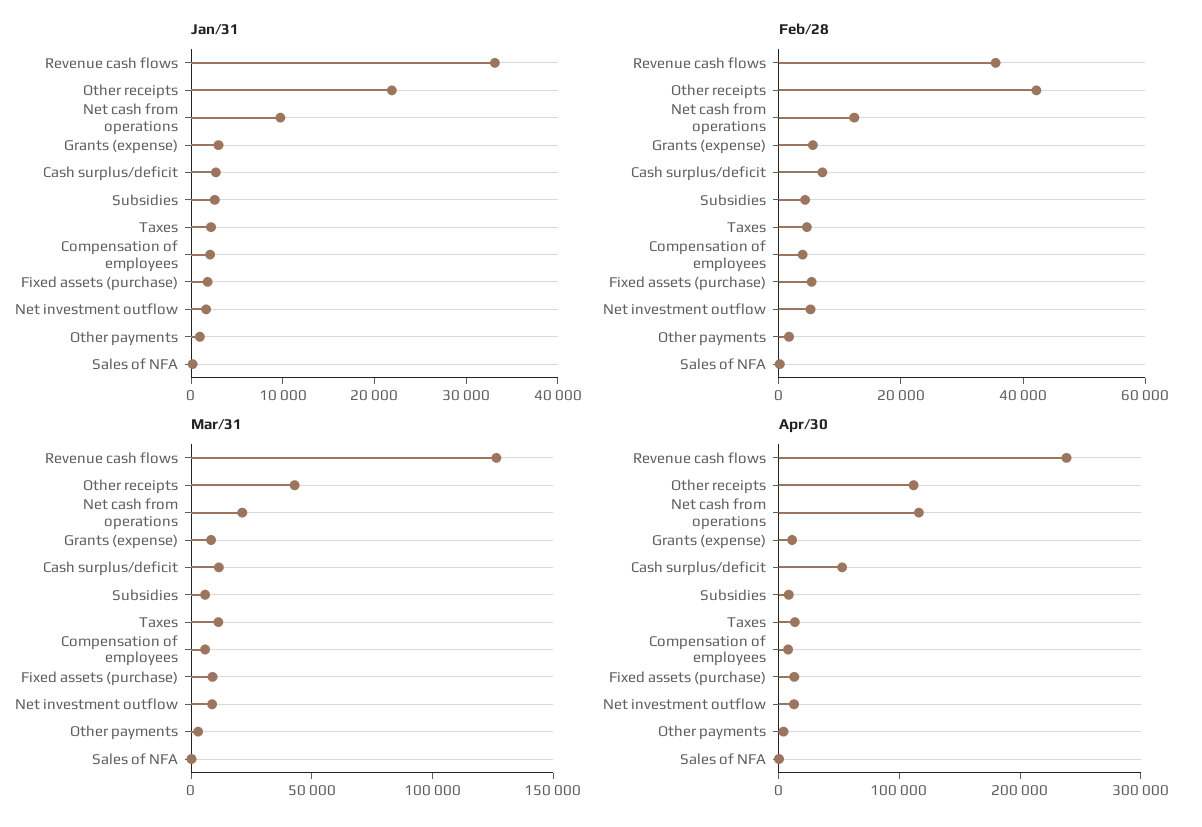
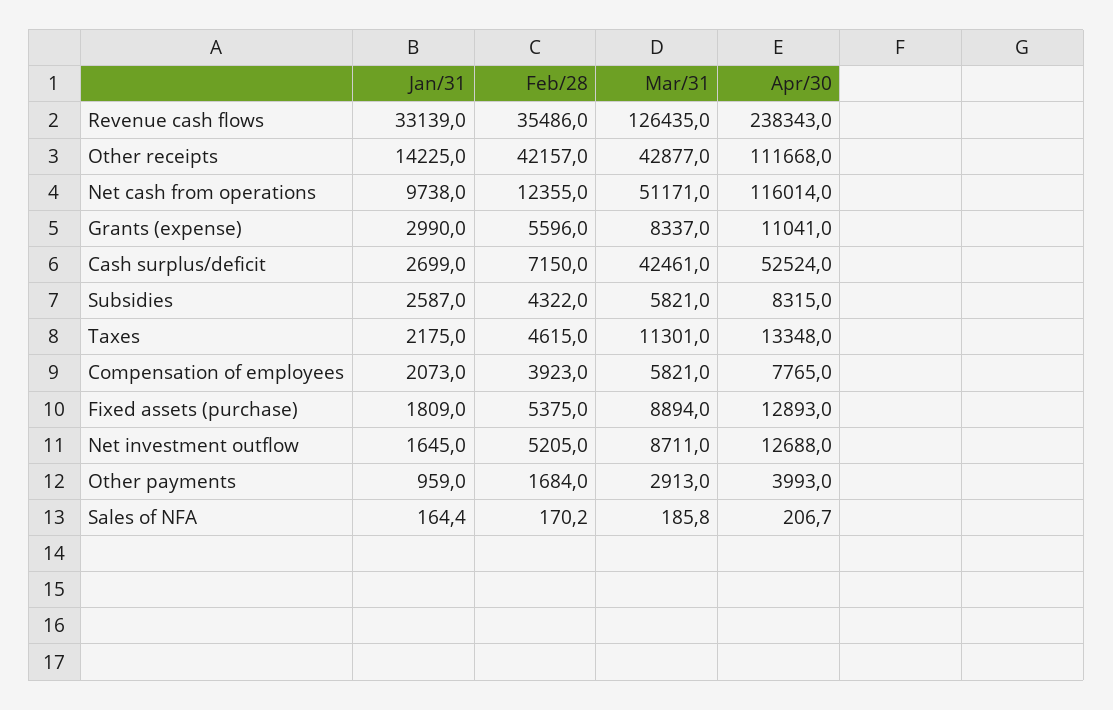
Jan/31, Other receipts: 22000 -> 14225
Mar/31, Net cash from operations: 20000 -> 51171
Mar/31, Cash surplus/deficit: 10000 -> 42461

